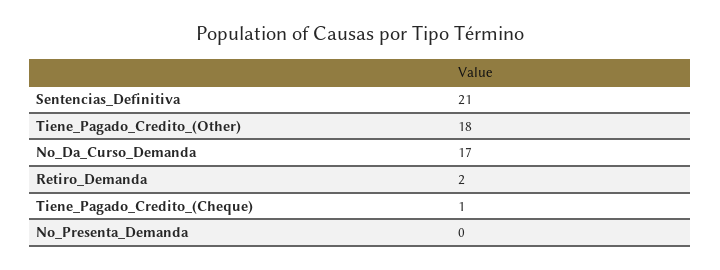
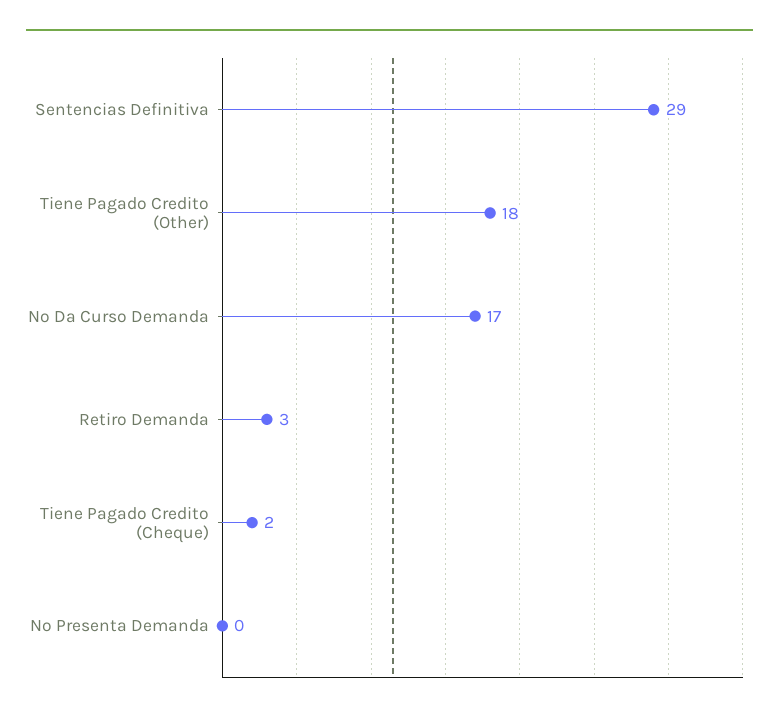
Sentencias_Definitiva: 21 -> 29
Retiro_Demanda: 2 -> 3
Tiene_Pagado_Credito_(Cheque): 1 -> 2

